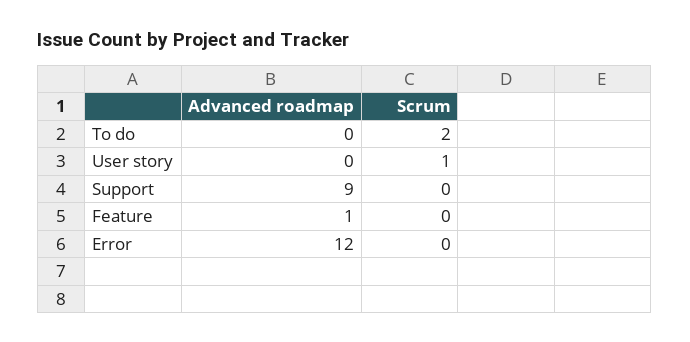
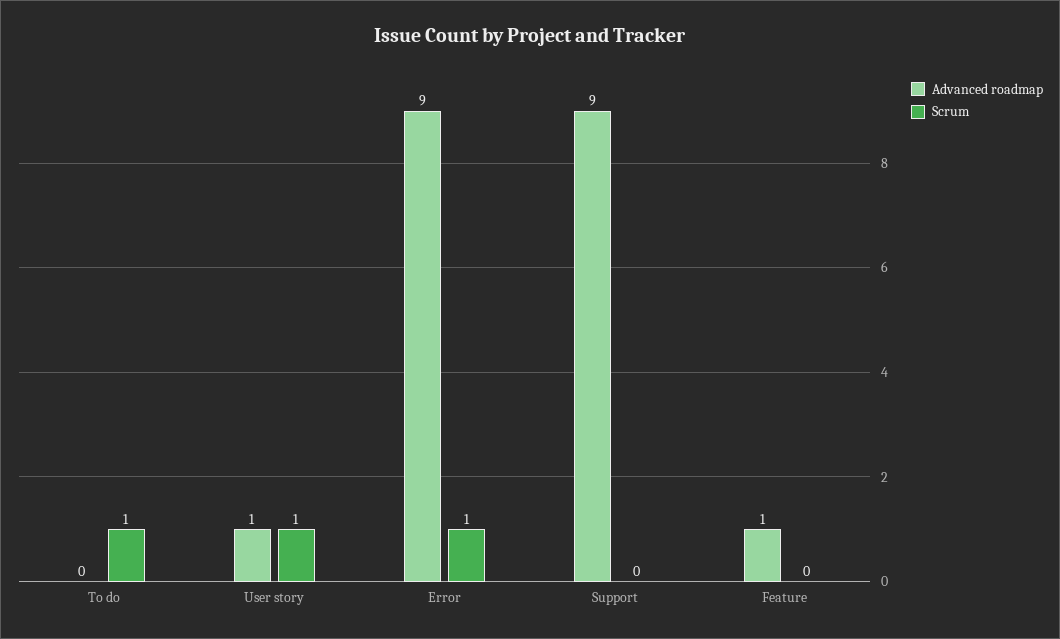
Scrum, To do: 2 -> 1
Advanced roadmap, User story: 0 -> 1
Advanced roadmap, Error: 12 -> 9
Scrum, Error: 0 -> 1

